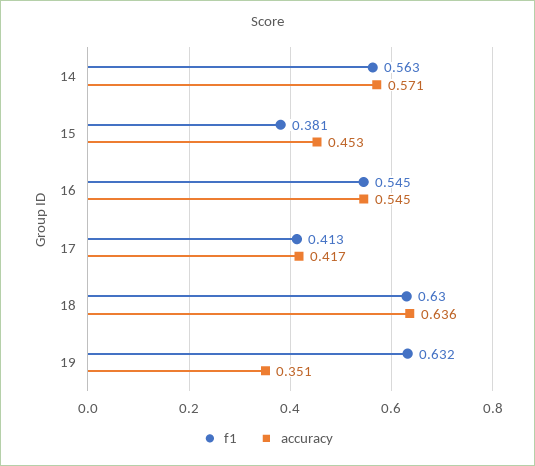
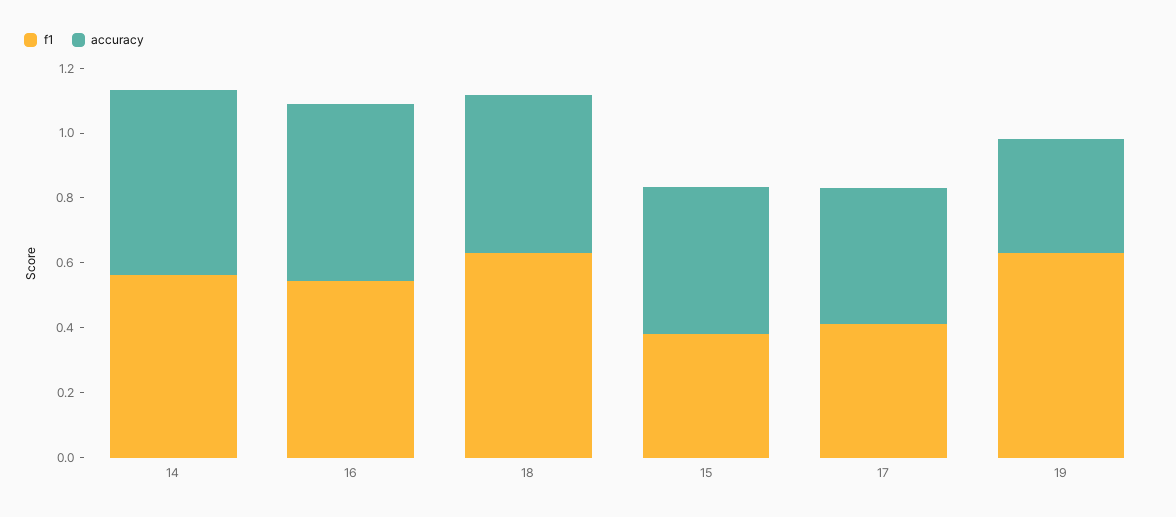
accuracy, 18: 0.636 -> 0.5

